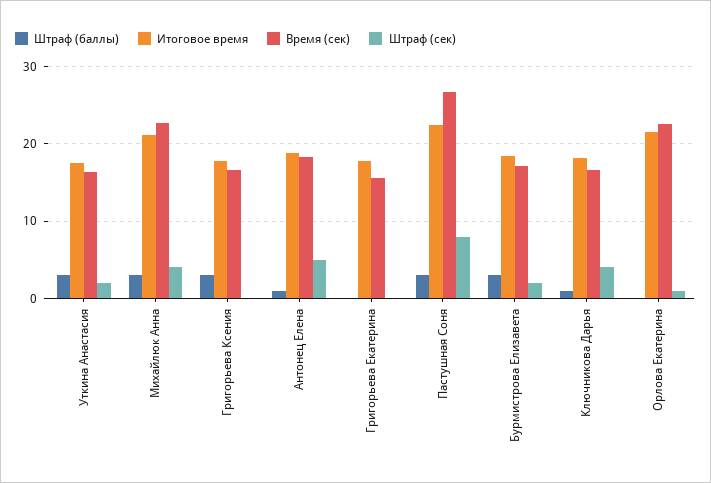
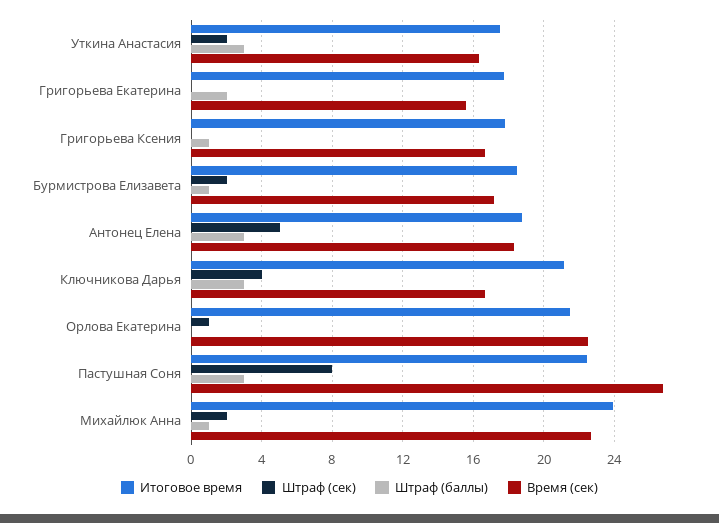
Штраф (баллы), Михайлюк Анна: 3 -> 1
Итоговое время, Михайлюк Анна: 21 -> 24
Штраф (сек), Михайлюк Анна: 4 -> 2
Штраф (баллы), Григорьева Ксения: 3 -> 1
Штраф (баллы), Антонец Елена: 1 -> 3
Штраф (баллы), Григорьева Екатерина: 0 -> 2
Штраф (баллы), Бурмистрова Елизавета: 3 -> 1
Штраф (баллы), Ключникова Дарья: 1 -> 3
Итоговое время, Ключникова Дарья: 18 -> 21

